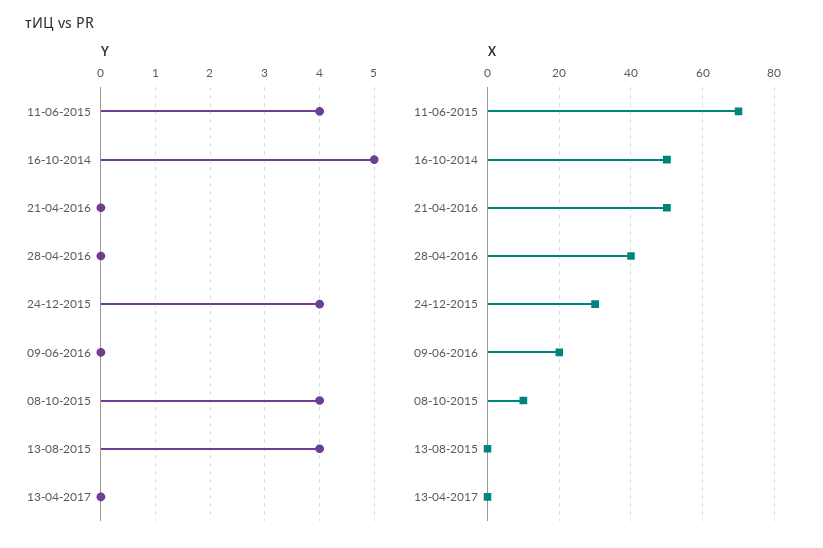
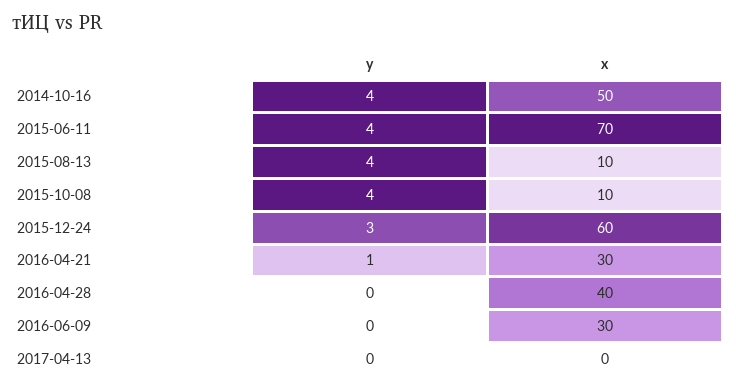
Y, 16-10-2014: 5 -> 4
Y, 21-04-2016: 0 -> 1
Y, 24-12-2015: 4 -> 3
X, 21-04-2016: 50 -> 30
X, 24-12-2015: 30 -> 60
X, 09-06-2016: 20 -> 30
X, 13-08-2015: 0 -> 10

